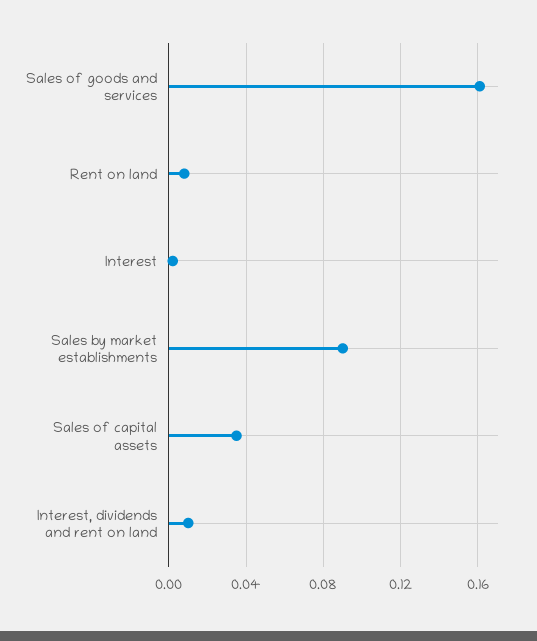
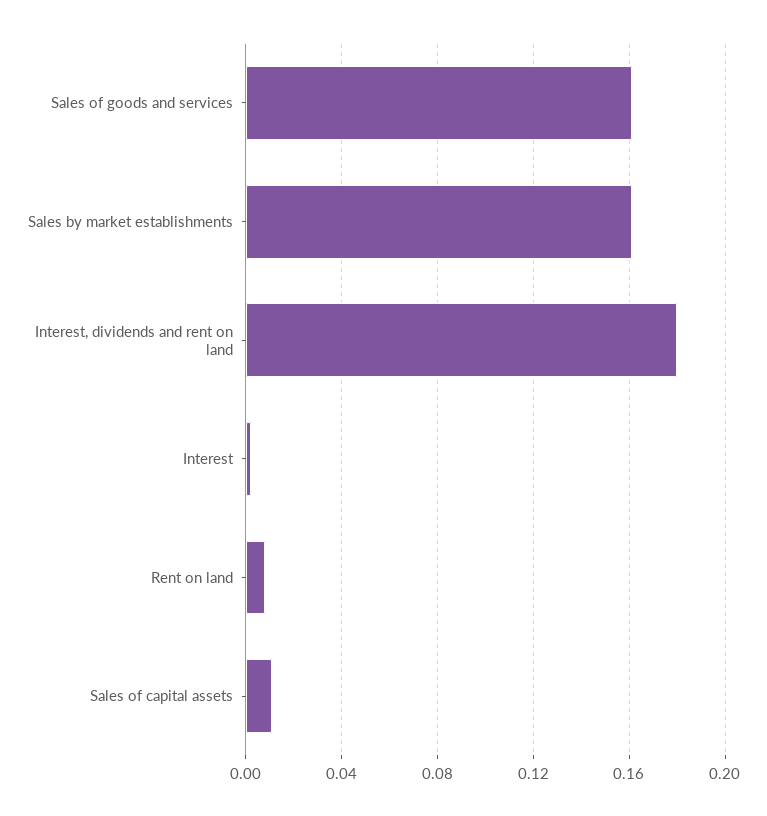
Sales by market establishments: 0.09 -> 0.16
Sales of capital assets: 0.035 -> 0.01
Interest, dividends and rent on land: 0.01 -> 0.18

